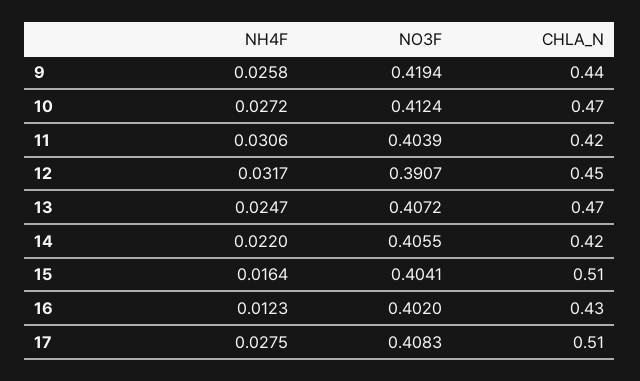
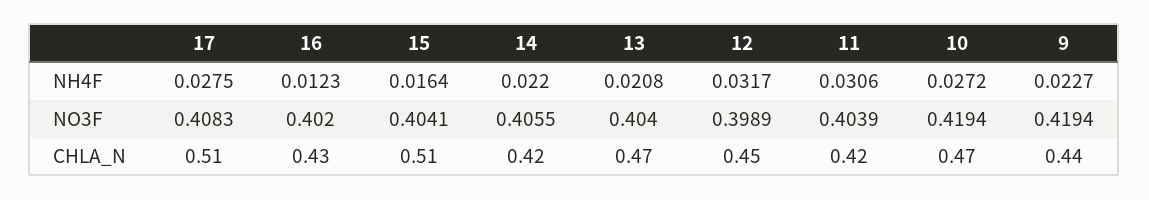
NH4F, 9: 0.0258 -> 0.0227
NO3F, 10: 0.4124 -> 0.4194
NO3F, 12: 0.3907 -> 0.3989
NH4F, 13: 0.0247 -> 0.0208
NO3F, 13: 0.4072 -> 0.404

